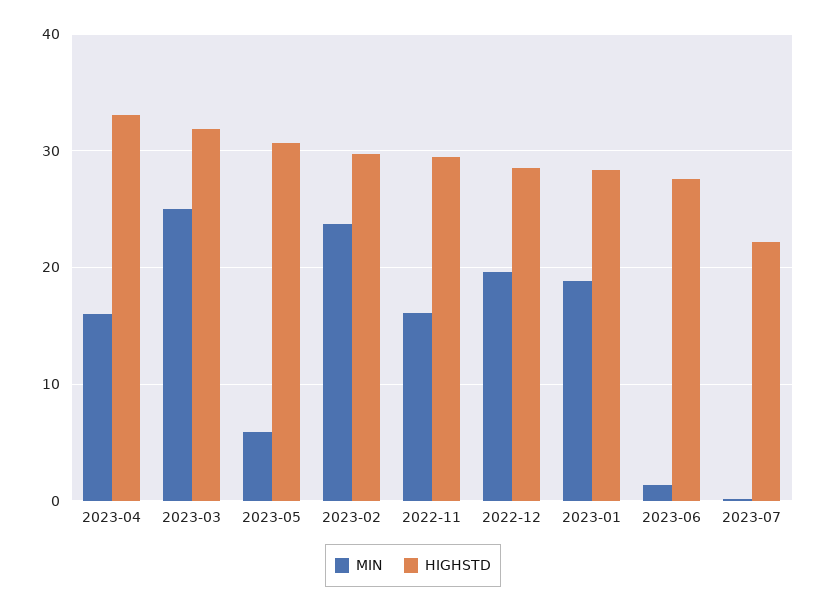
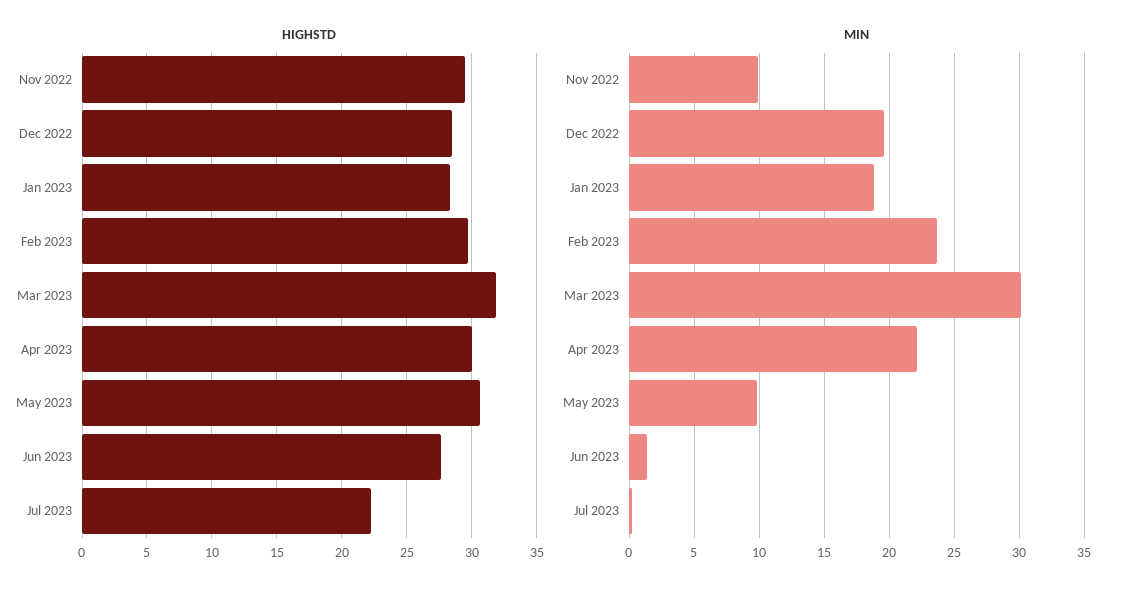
MIN, 2023-04: 16 -> 22
HIGHSTD, 2023-04: 33 -> 30
MIN, 2023-03: 25 -> 30
MIN, 2023-05: 6 -> 10
MIN, 2022-11: 16 -> 10

